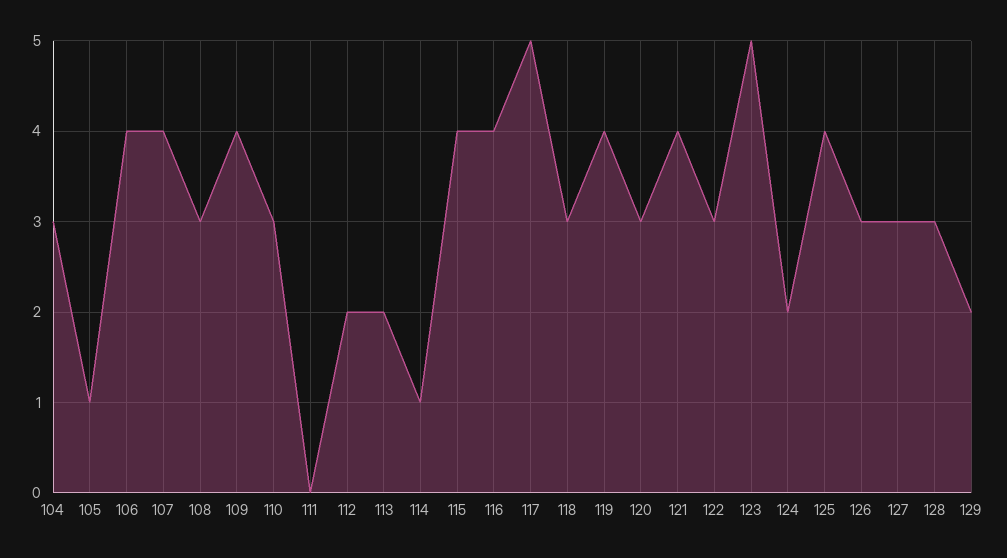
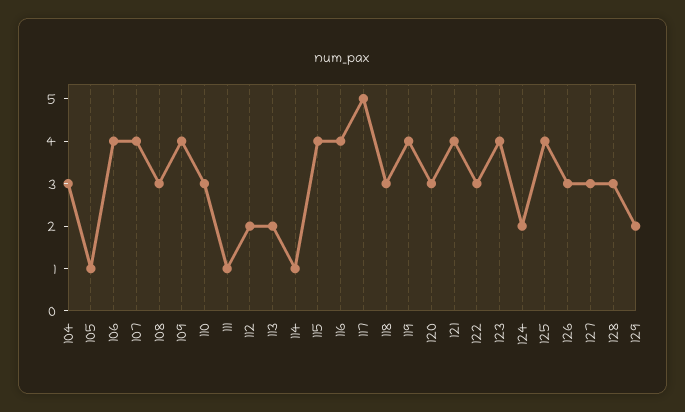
111: 0 -> 1
123: 5 -> 4

